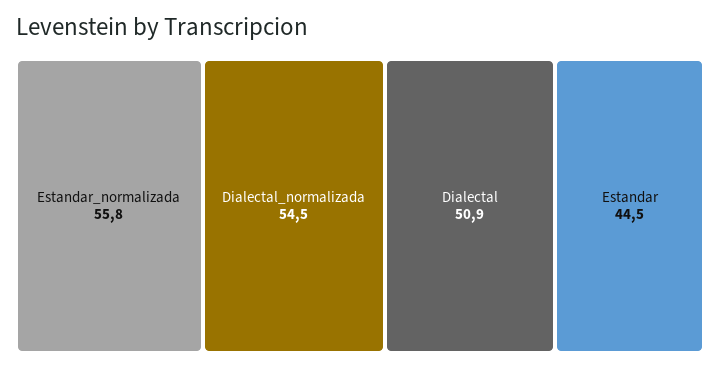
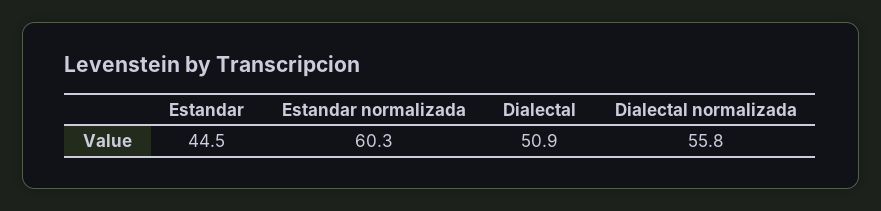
Estandar_normalizada: 55.8 -> 60.3
Dialectal_normalizada: 54.5 -> 55.8

